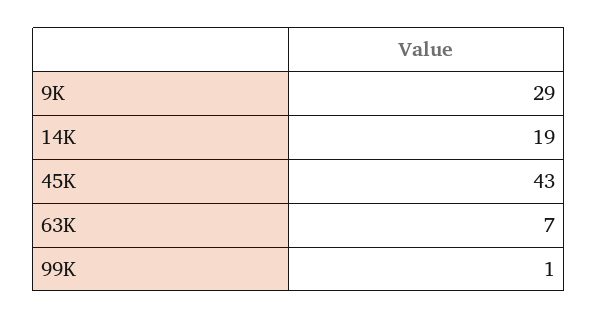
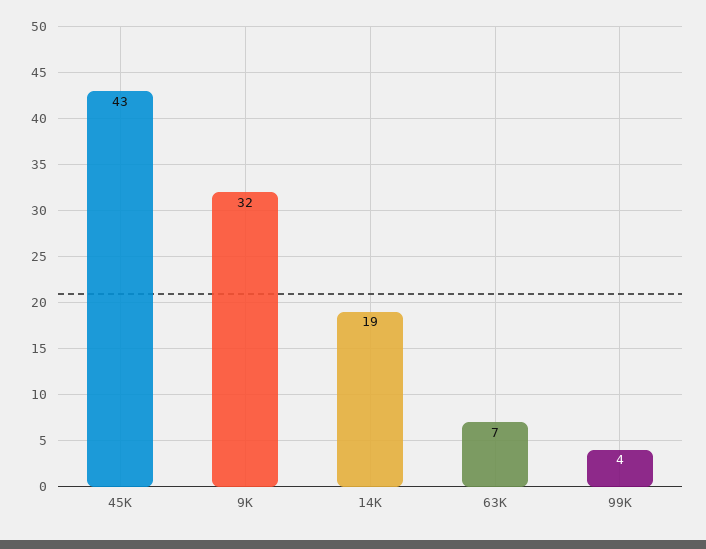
9K: 29 -> 32
99K: 1 -> 4

